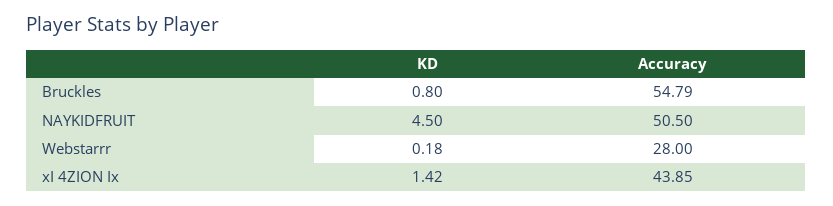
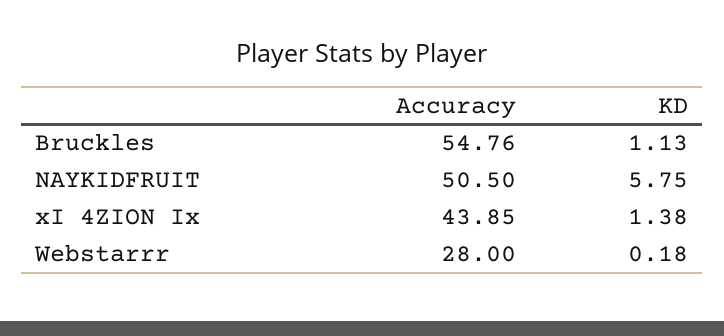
KD, Bruckles: 0.8 -> 1.13
Accuracy, Bruckles: 54.79 -> 54.76
KD, NAYKIDFRUIT: 4.5 -> 5.75
KD, xI 4ZION Ix: 1.42 -> 1.38

